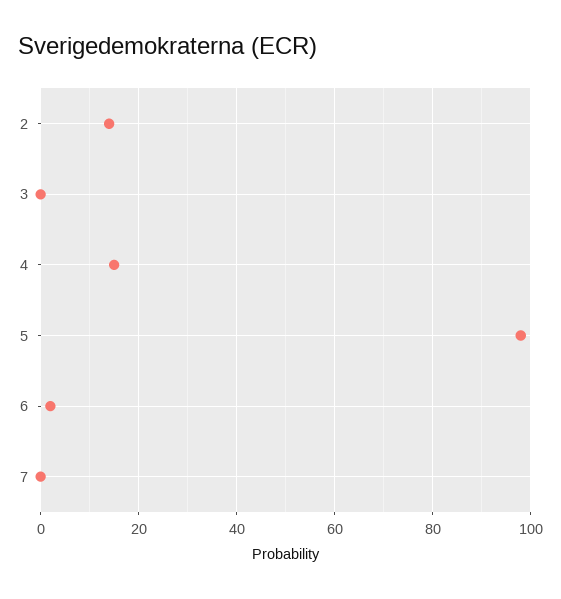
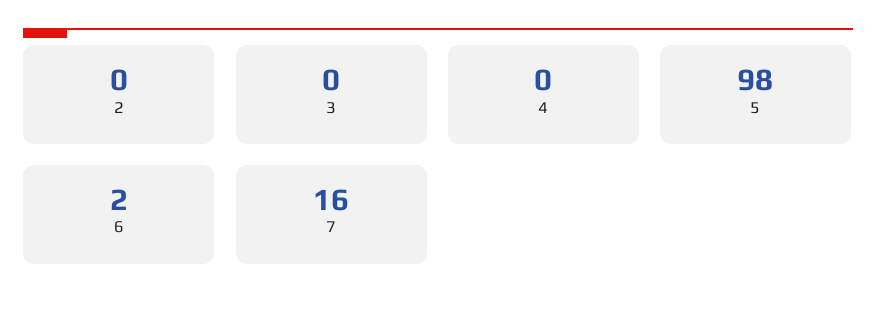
2: 15 -> 0
4: 15 -> 0
7: 0 -> 16

